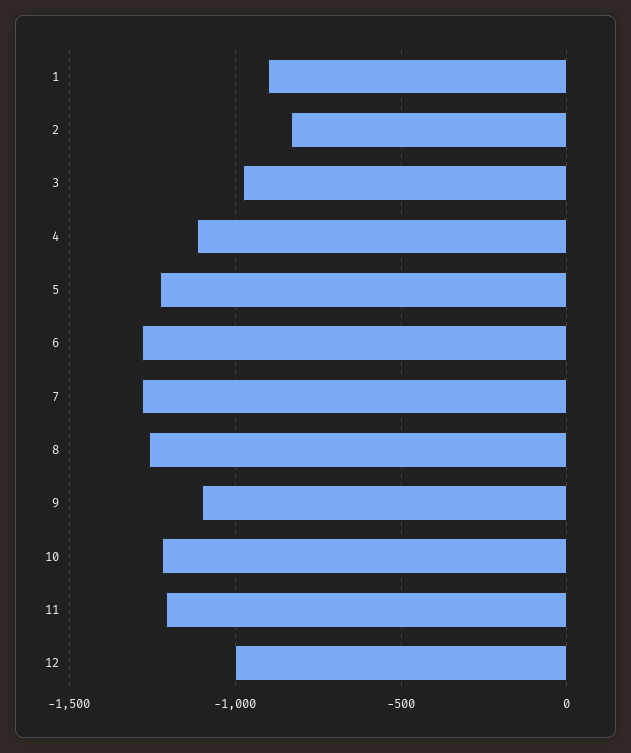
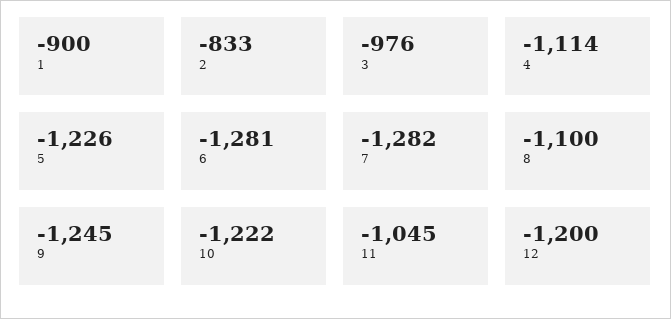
8: -1250 -> -1100
9: -1100 -> -1245
11: -1200 -> -1045
12: -1000 -> -1200

